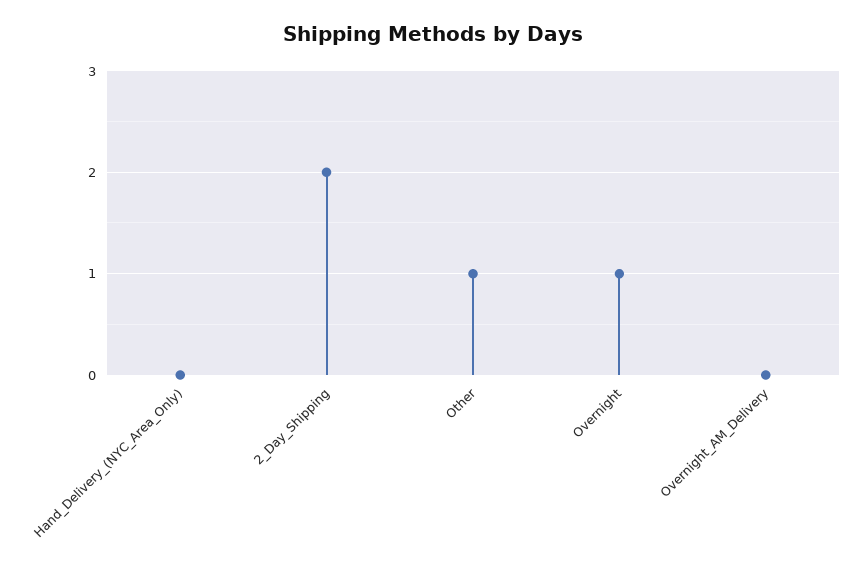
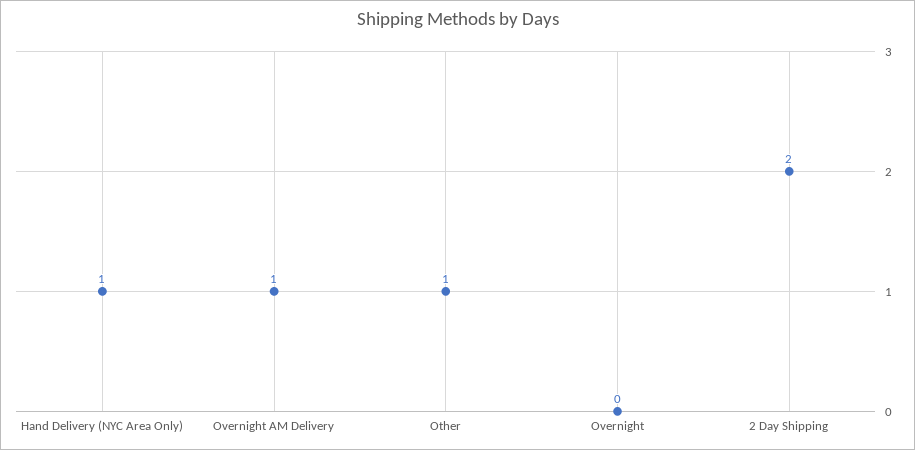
Hand_Delivery_(NYC_Area_Only): 0 -> 1
Overnight: 1 -> 0
Overnight_AM_Delivery: 0 -> 1

